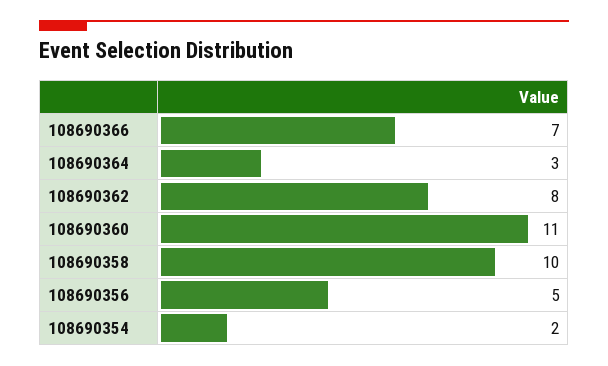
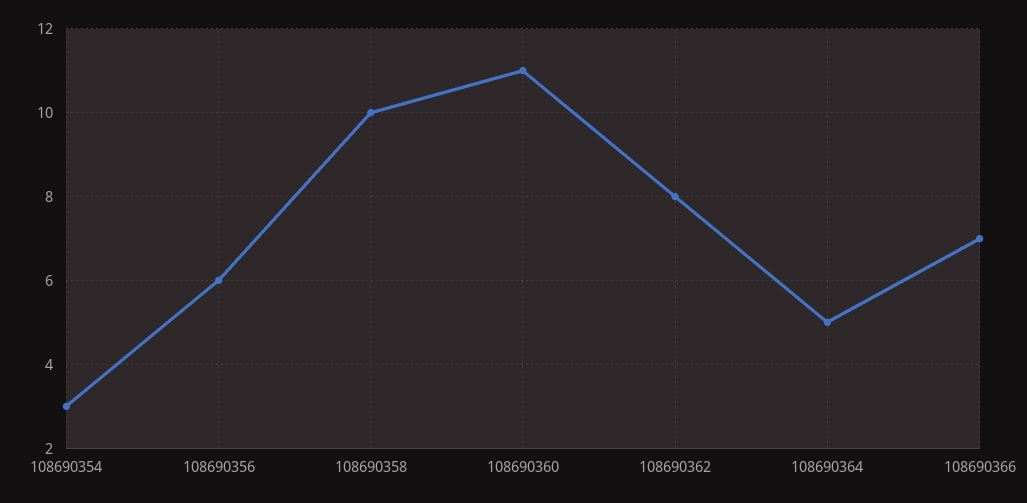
108690364: 3 -> 5
108690356: 5 -> 6
108690354: 2 -> 3

